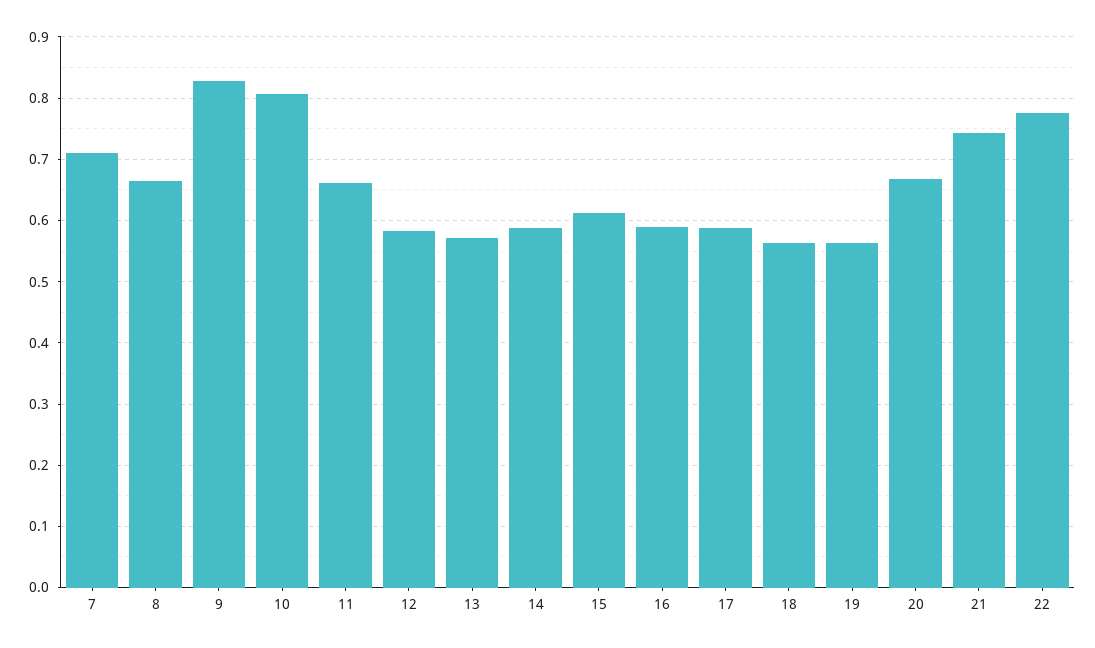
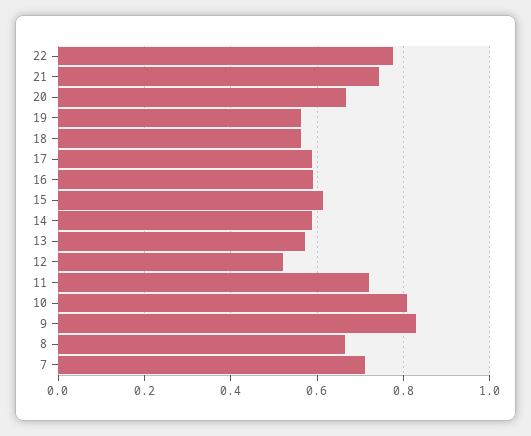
11: 0.66 -> 0.72
12: 0.58 -> 0.52

